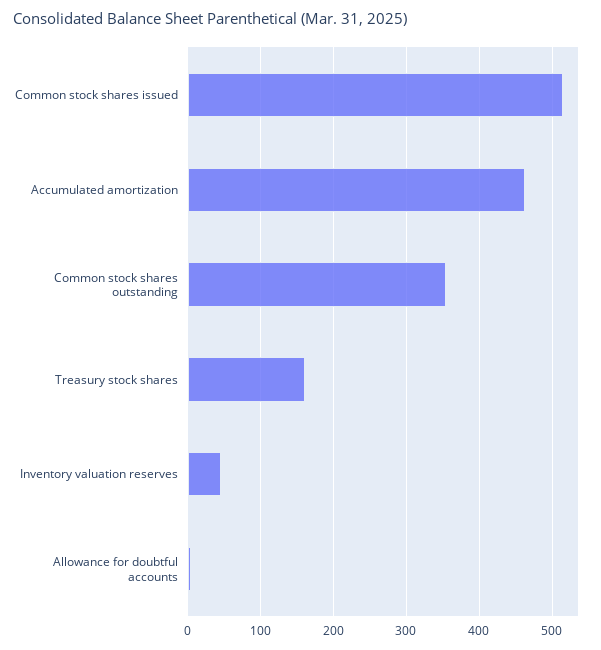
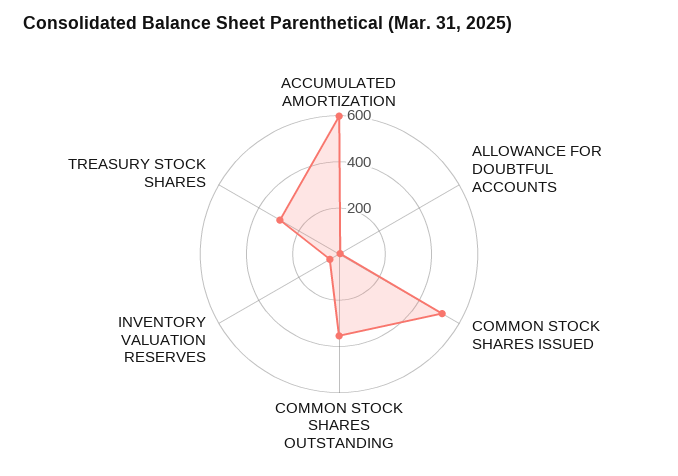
Accumulated amortization: 460 -> 600
Treasury stock shares: 160 -> 300

